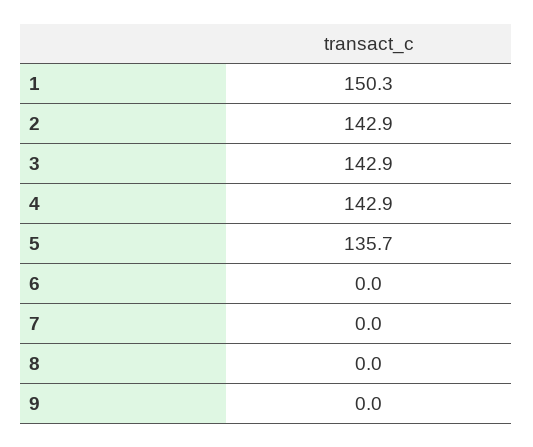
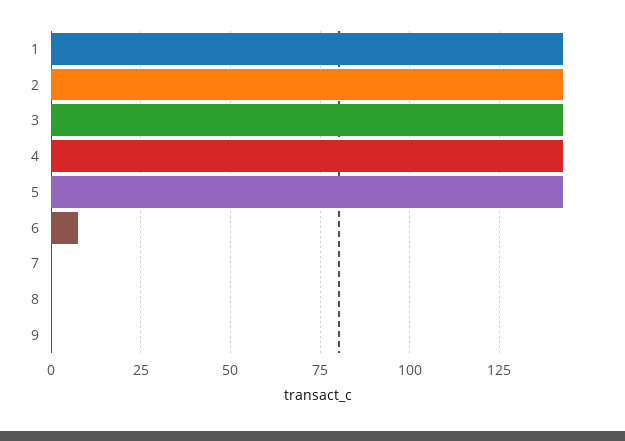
1: 150.3 -> 142.5
5: 135.7 -> 142.5
6: 0 -> 7.5

